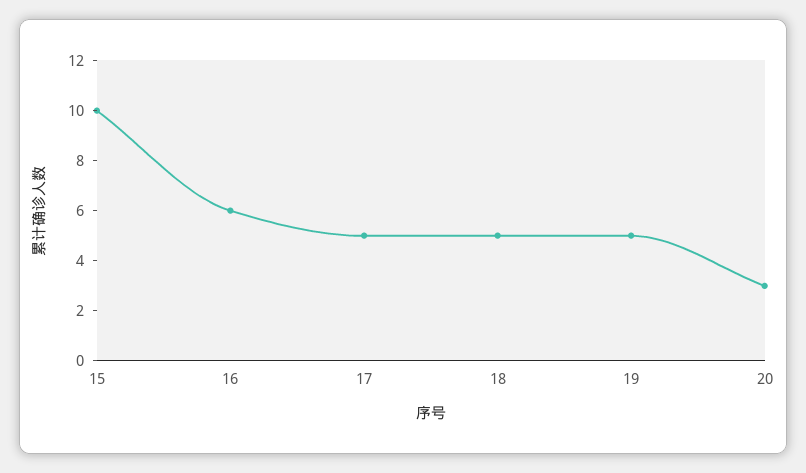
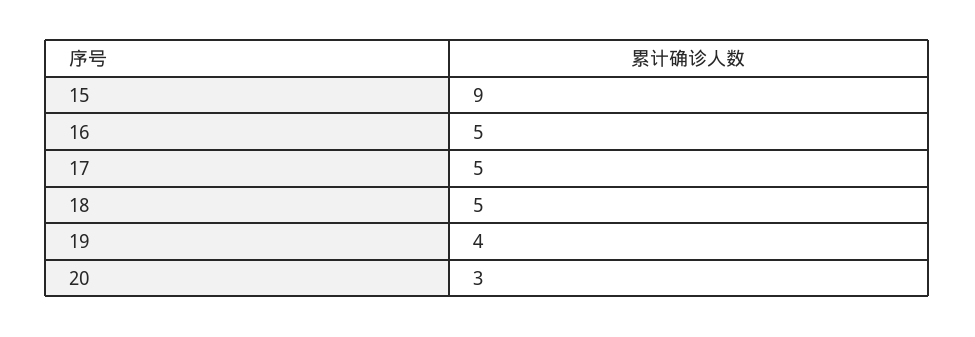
15: 10 -> 9
16: 6 -> 5
19: 5 -> 4

